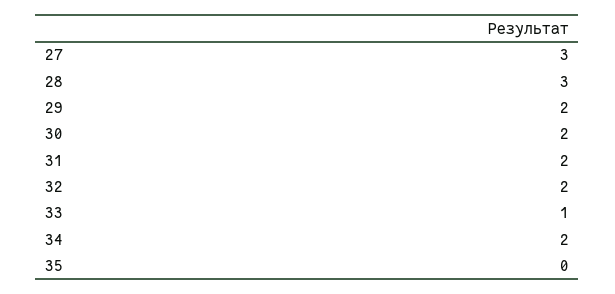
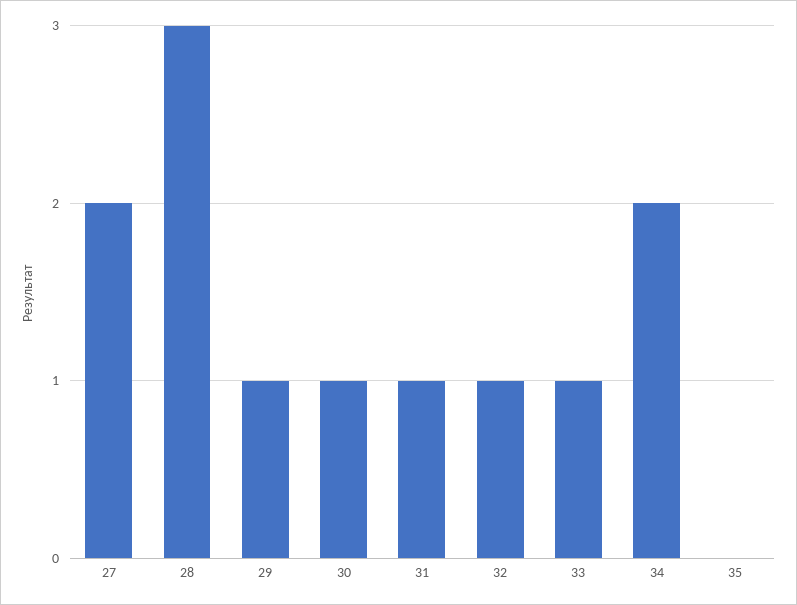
27: 3 -> 2
29: 2 -> 1
30: 2 -> 1
31: 2 -> 1
32: 2 -> 1

